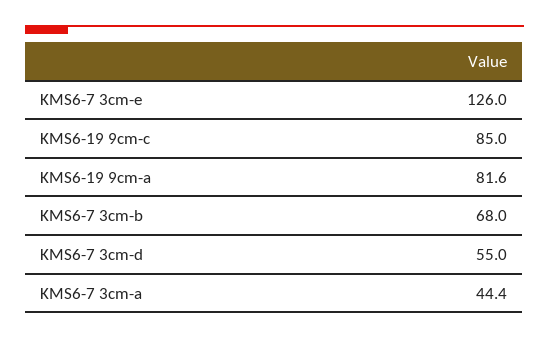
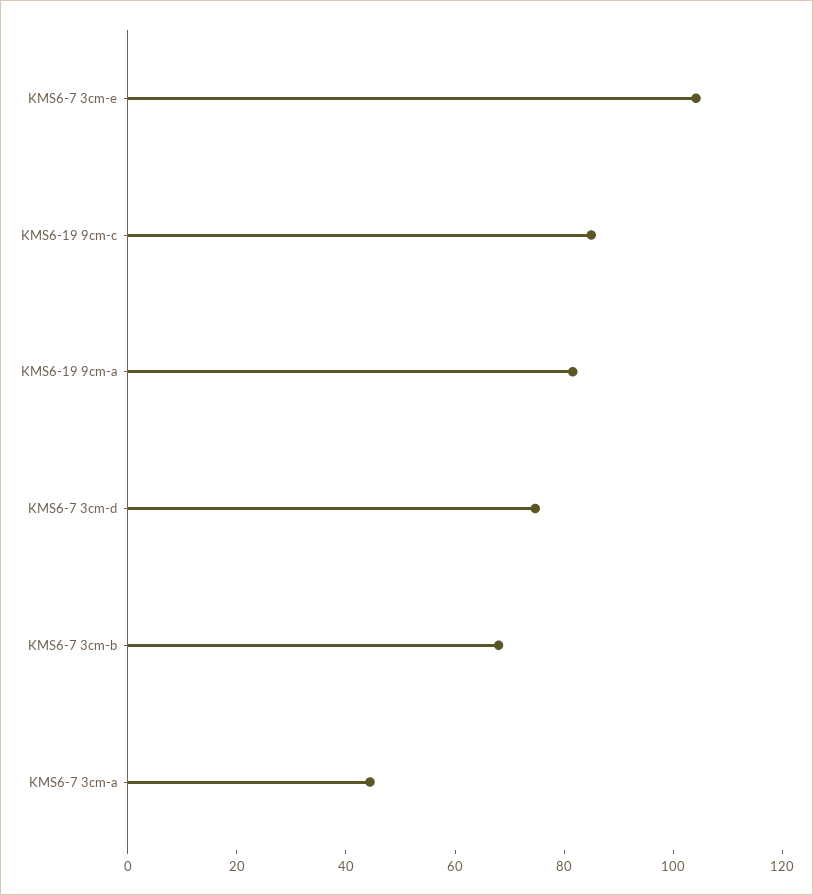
KMS6-7 3cm-e: 126 -> 105
KMS6-7 3cm-d: 55 -> 75

